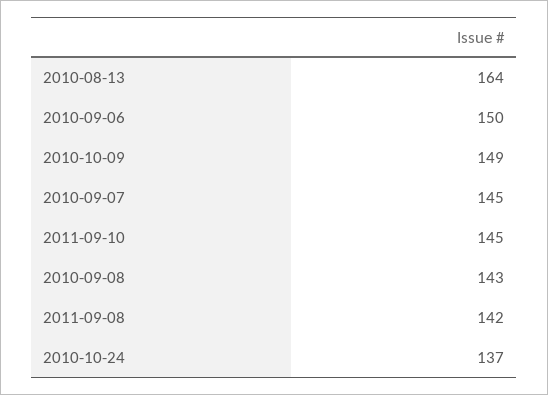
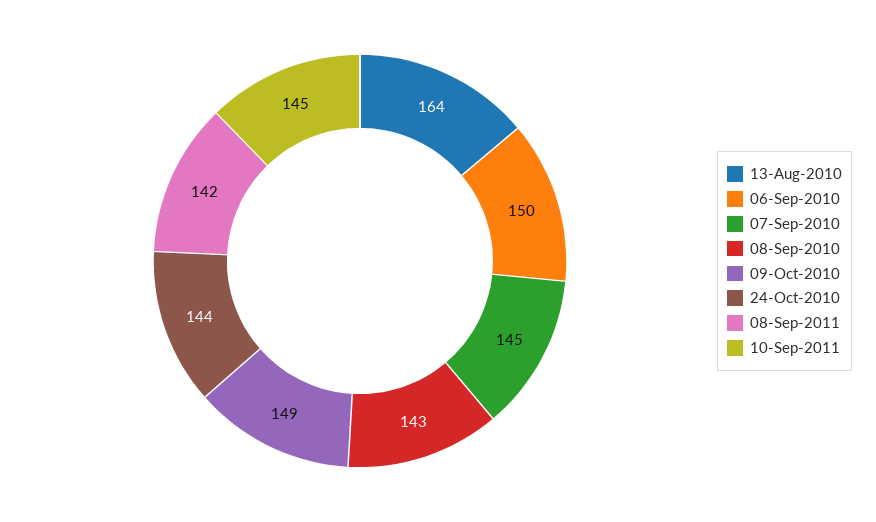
2010-10-24: 137 -> 144

